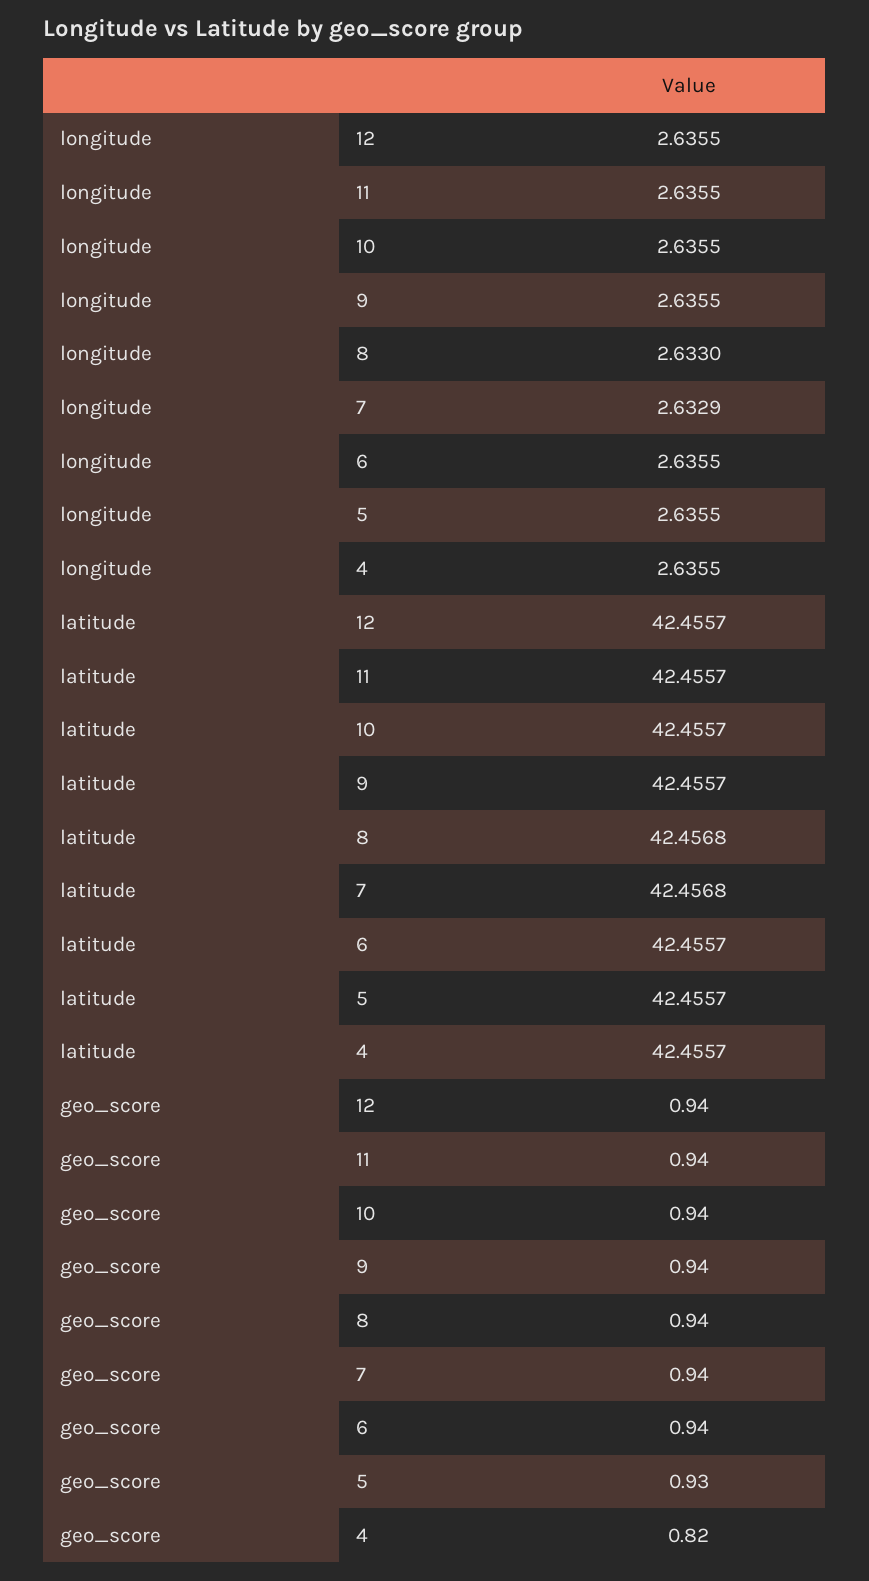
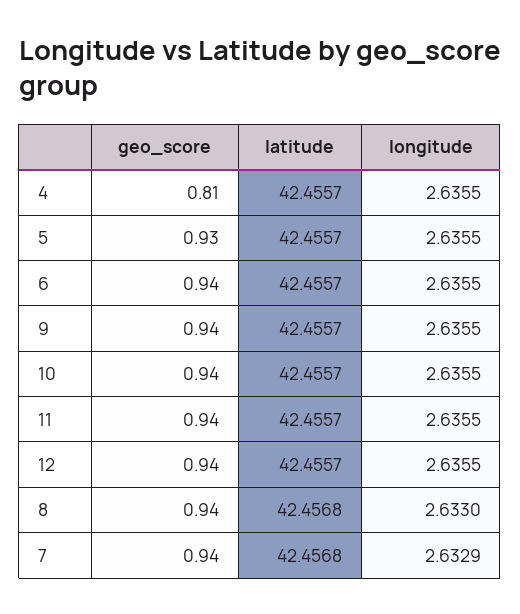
geo_score, 4: 0.82 -> 0.81

